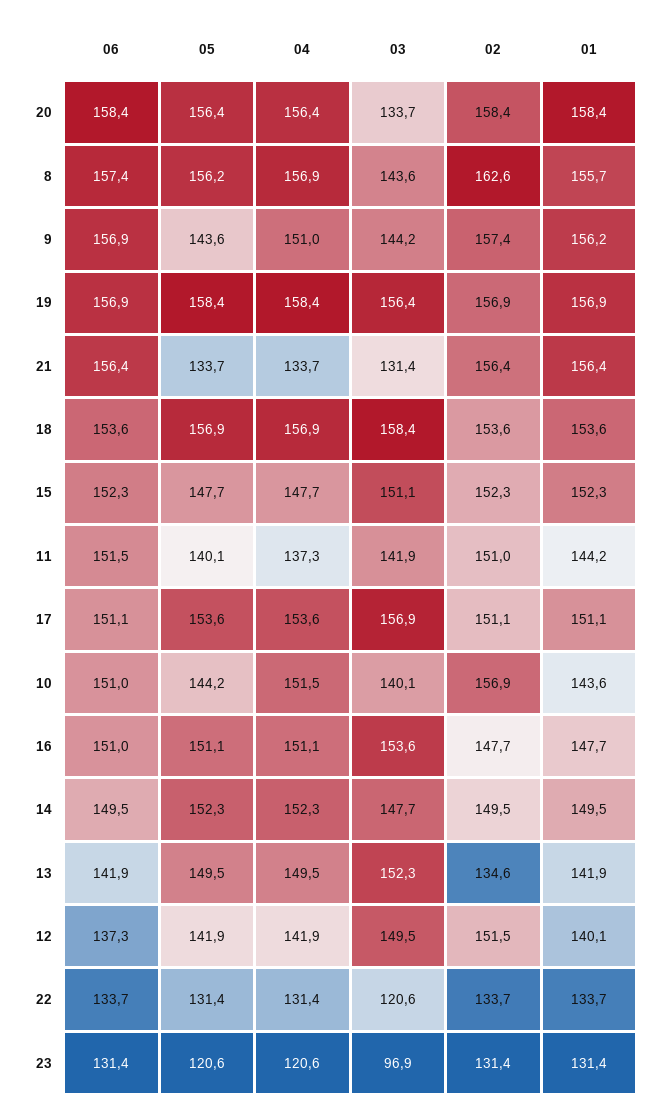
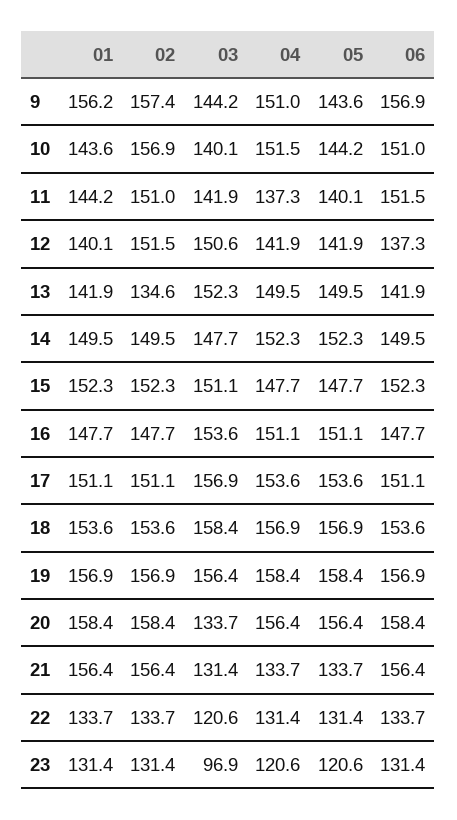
06, 8: 157.4 -> none
05, 8: 156.2 -> none
04, 8: 156.9 -> none
03, 8: 143.6 -> none
02, 8: 162.6 -> none
01, 8: 155.7 -> none
06, 16: 151 -> 147.7
03, 12: 149.5 -> 150.6

